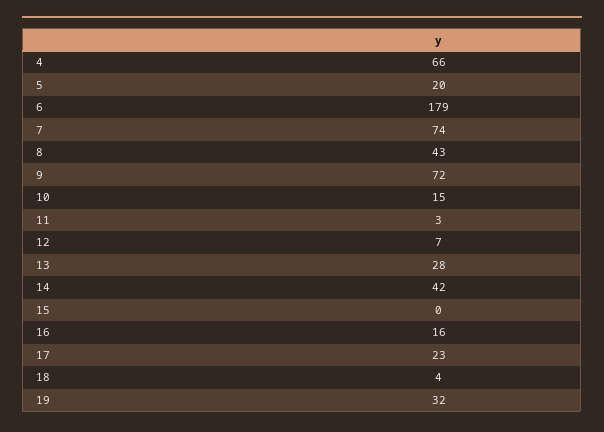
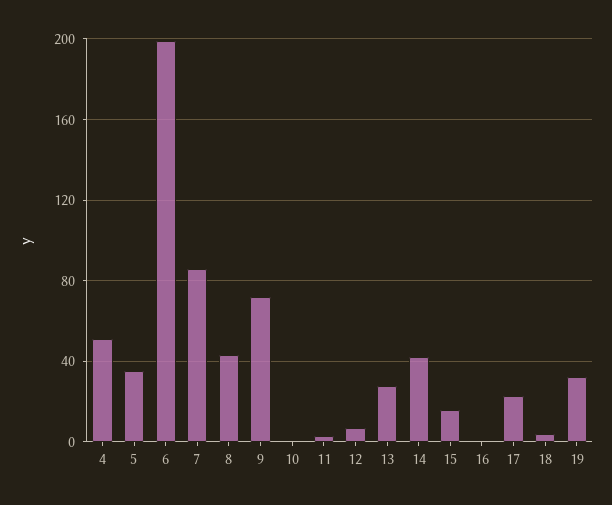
4: 66 -> 50
5: 20 -> 35
6: 179 -> 200
7: 74 -> 85
10: 15 -> 0
15: 0 -> 15
16: 16 -> 0

